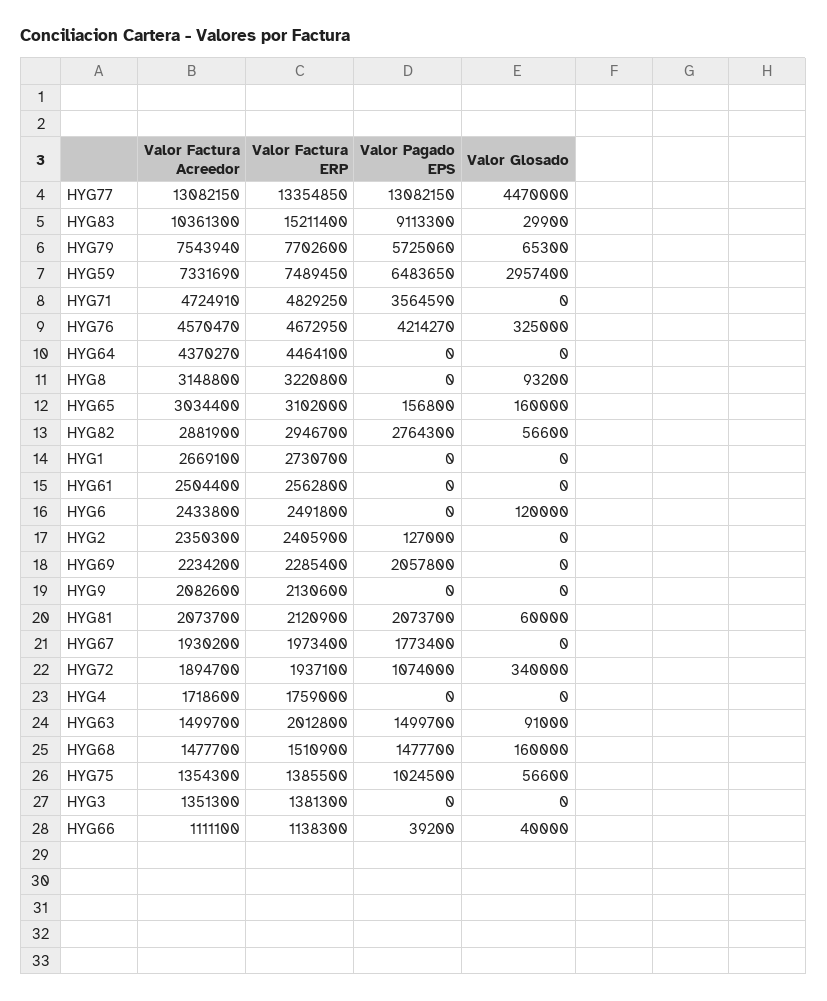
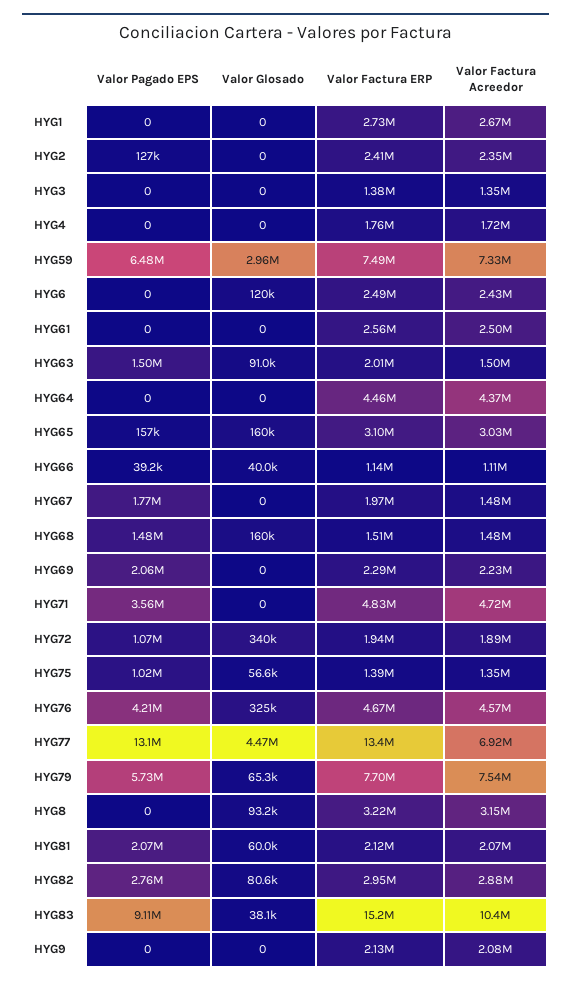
Valor Factura Acreedor, HYG77: 13082150 -> 6920000
Valor Glosado, HYG83: 29900 -> 38100
Valor Glosado, HYG82: 56600 -> 80600
Valor Factura Acreedor, HYG67: 1930200 -> 1480000

